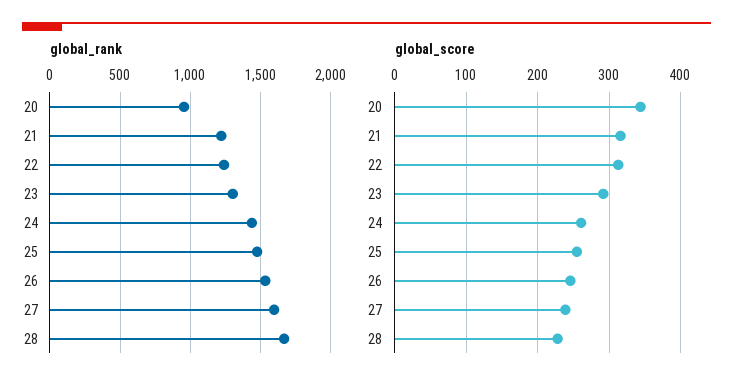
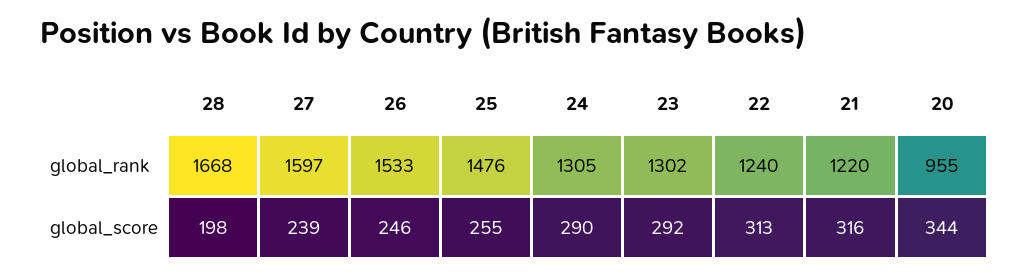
global_rank, 24: 1450 -> 1305
global_score, 24: 260 -> 290
global_score, 28: 230 -> 198

